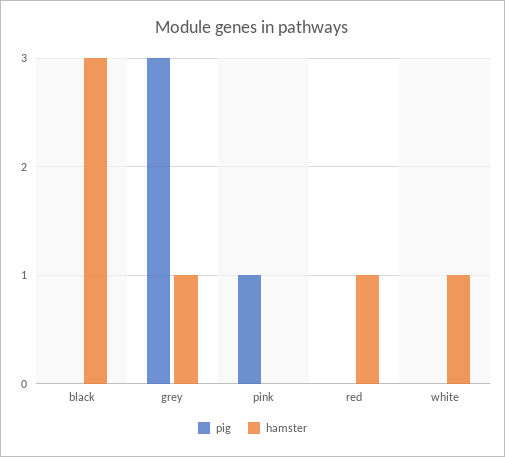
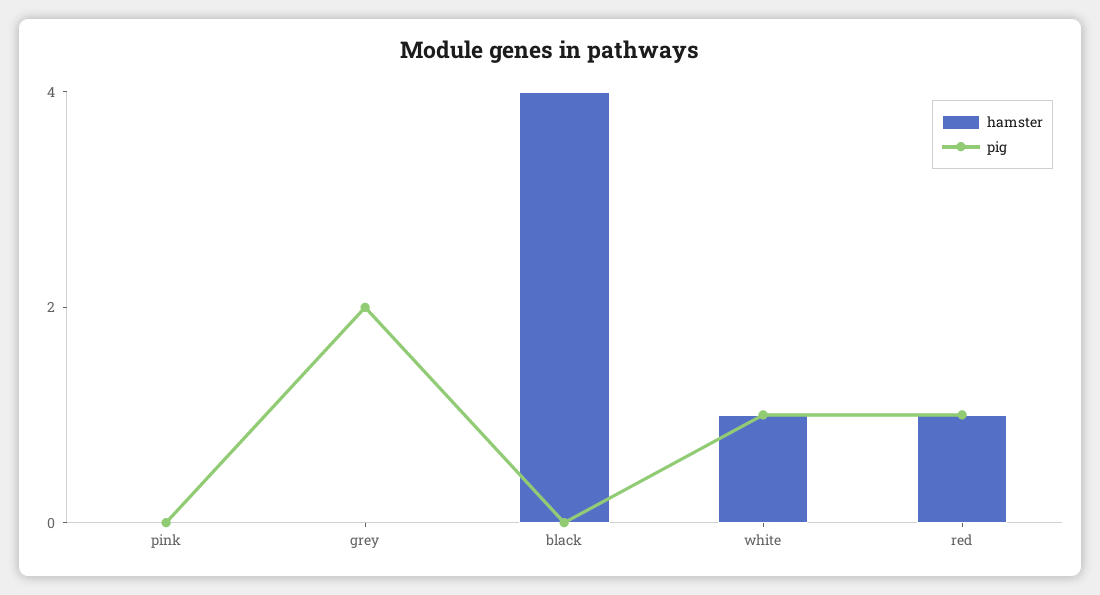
hamster, black: 3 -> 4
pig, grey: 3 -> 2
hamster, grey: 1 -> 0
pig, pink: 1 -> 0
pig, red: 0 -> 1
pig, white: 0 -> 1

